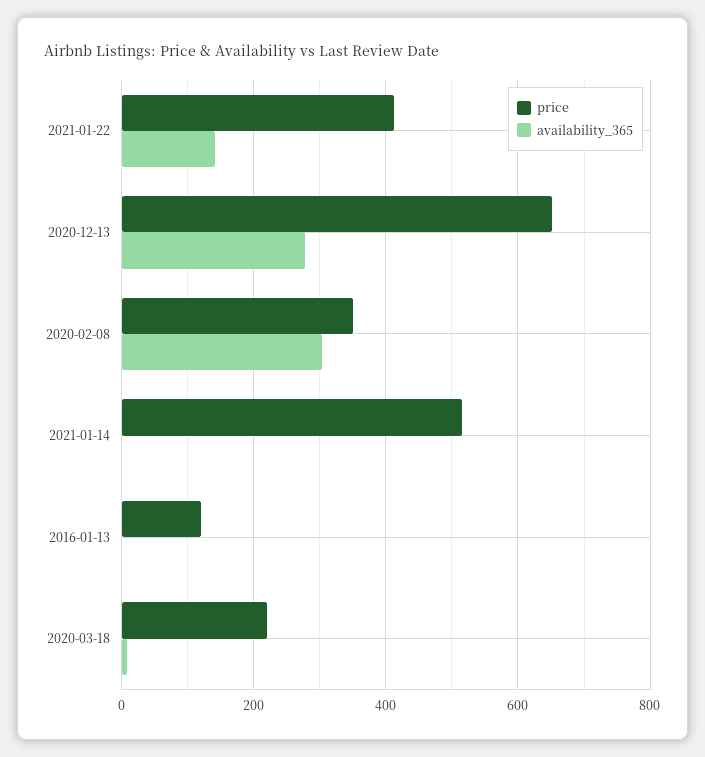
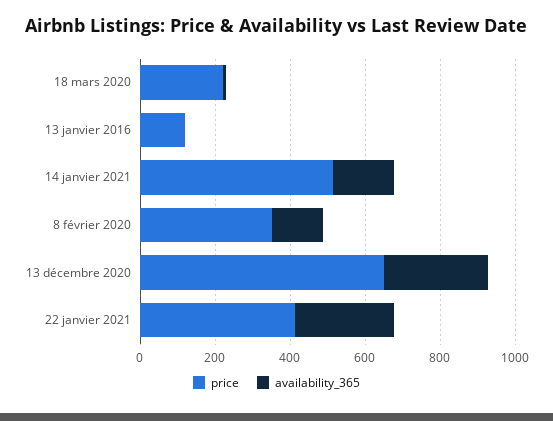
availability_365, 2021-01-22: 140 -> 250
availability_365, 2020-02-08: 300 -> 150
availability_365, 2021-01-14: 0 -> 150

